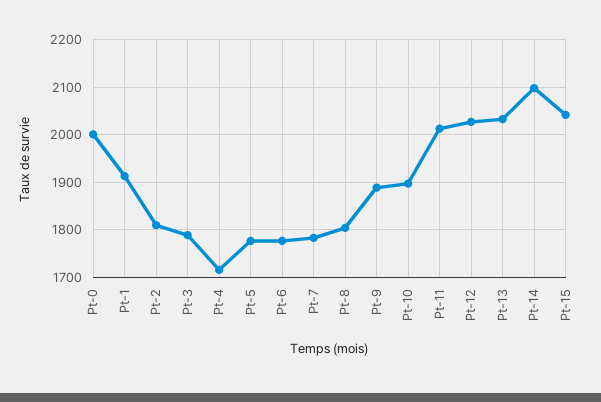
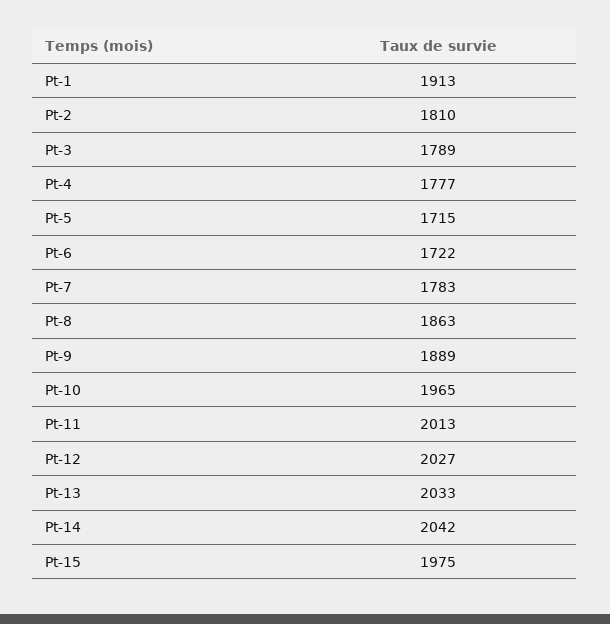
Pt-0: 2000 -> none
Pt-4: 1720 -> 1777
Pt-5: 1780 -> 1715
Pt-6: 1780 -> 1722
Pt-8: 1800 -> 1863
Pt-10: 1900 -> 1965
Pt-14: 2100 -> 2042
Pt-15: 2040 -> 1975

